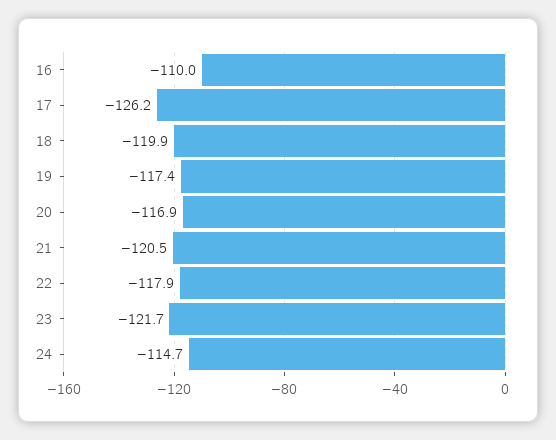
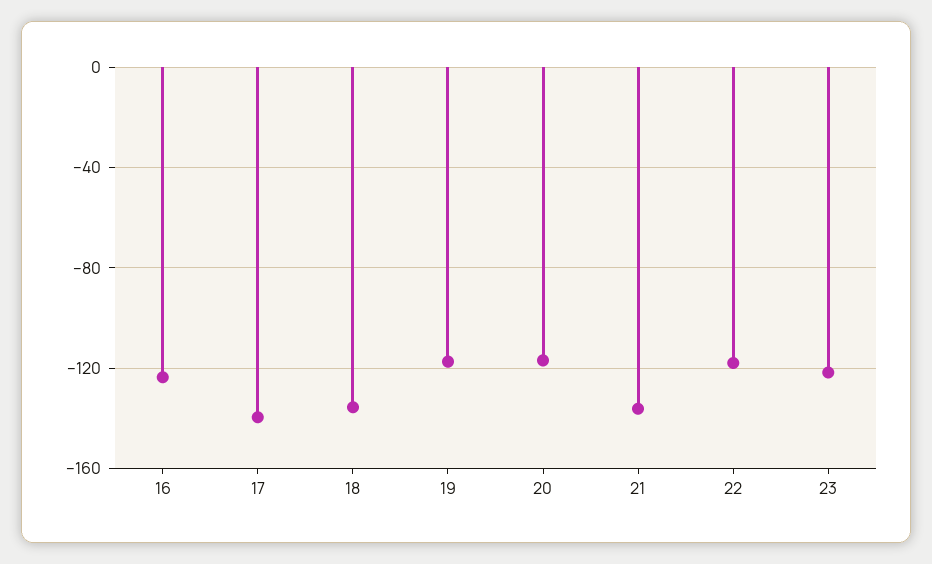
16: -110 -> -125
17: -126.2 -> -140
18: -119.9 -> -135
21: -120.5 -> -135
24: -114.7 -> none

